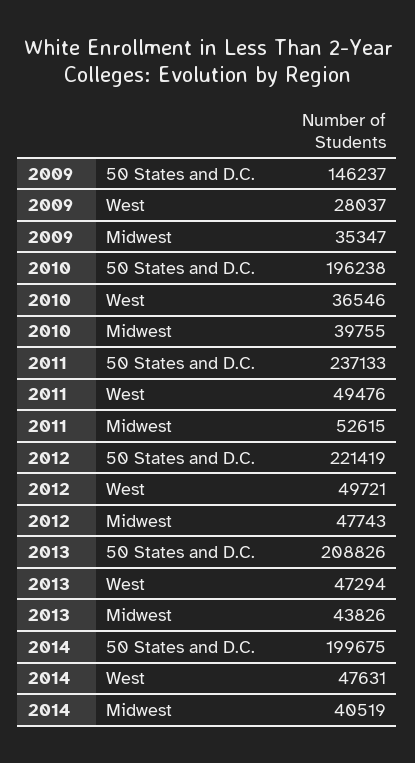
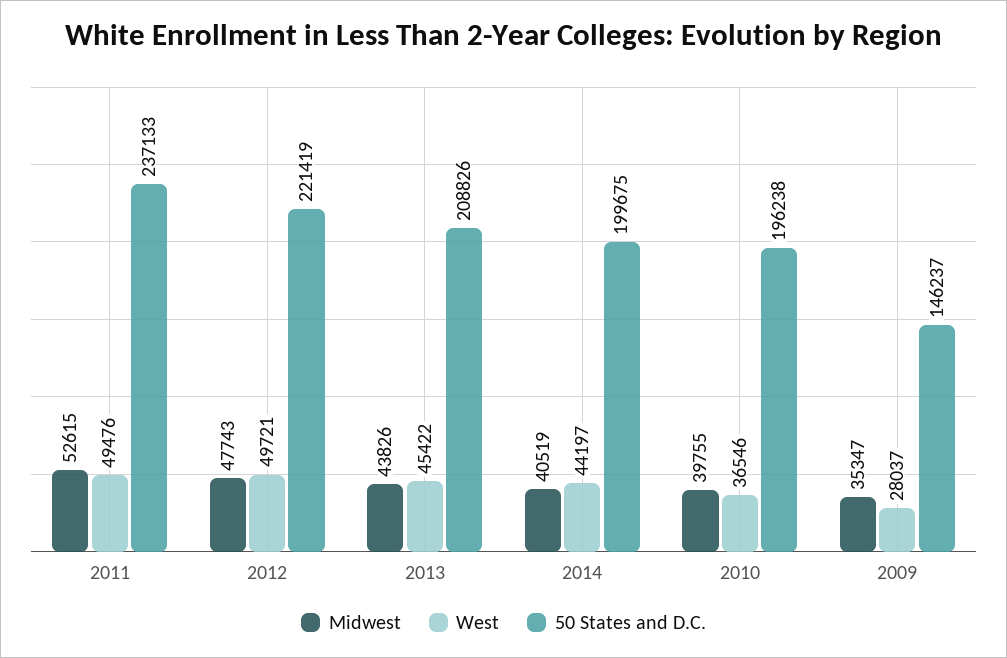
West, 2013: 47294 -> 45422
West, 2014: 47631 -> 44197

